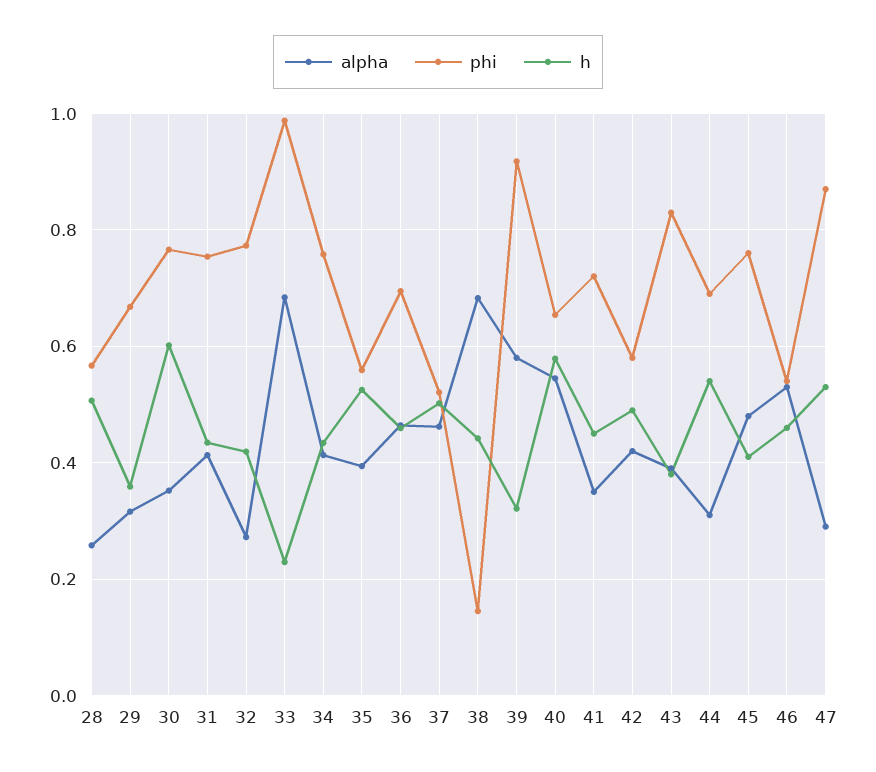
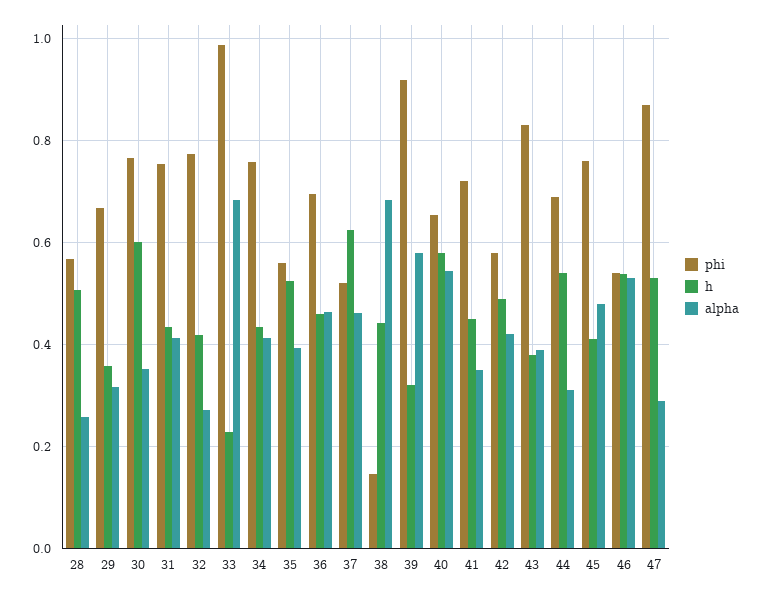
h, 37: 0.5 -> 0.62
h, 46: 0.46 -> 0.54

